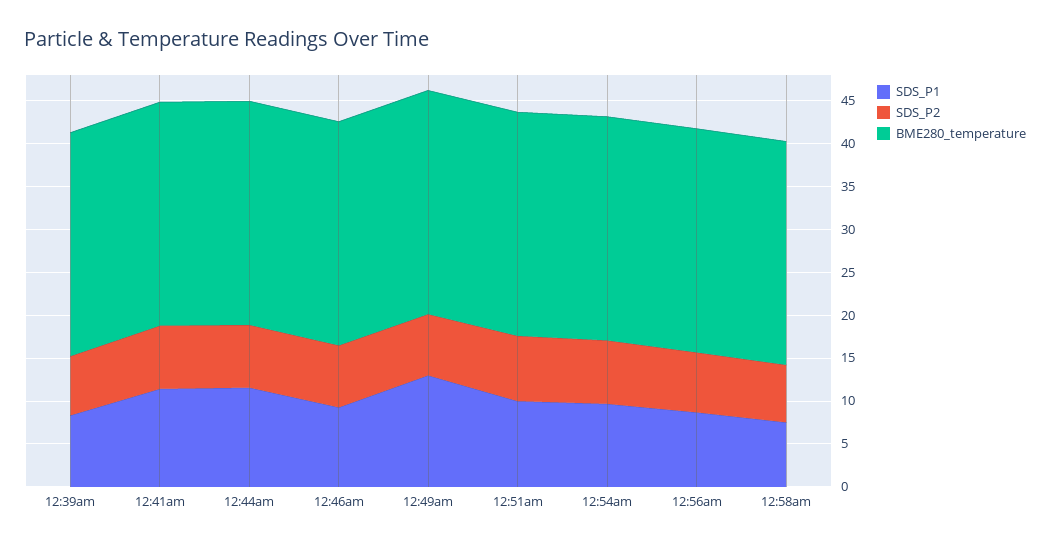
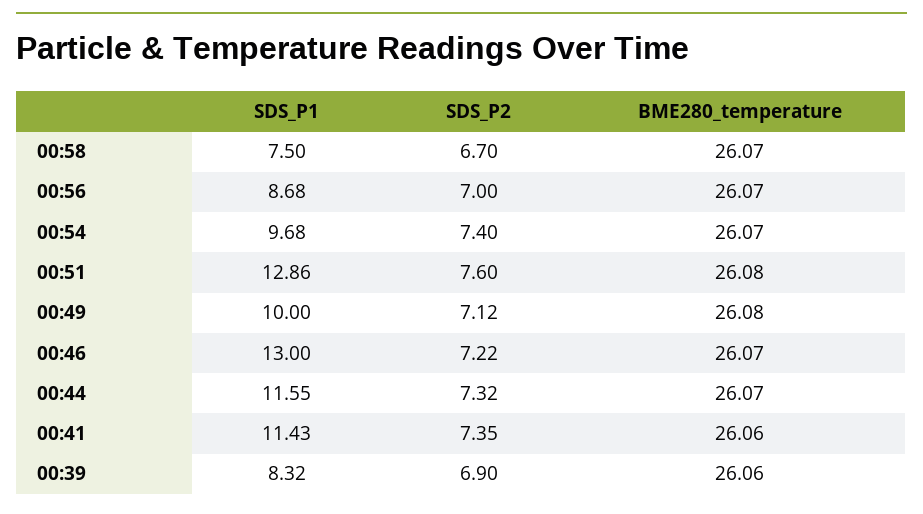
SDS_P1, 12:46am: 9 -> 13
SDS_P1, 12:49am: 13 -> 10
SDS_P1, 12:51am: 10 -> 12.86

